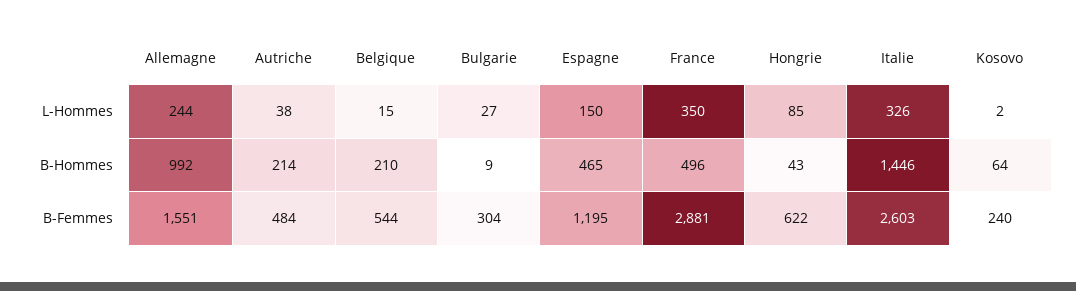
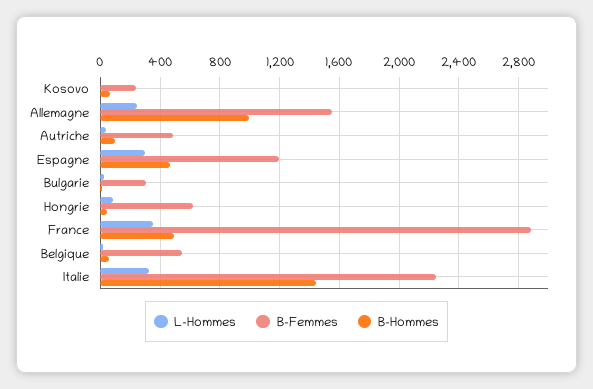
L-Hommes, Espagne: 150 -> 300
B-Hommes, Autriche: 214 -> 100
B-Hommes, Belgique: 210 -> 50
B-Femmes, Italie: 2603 -> 2250

